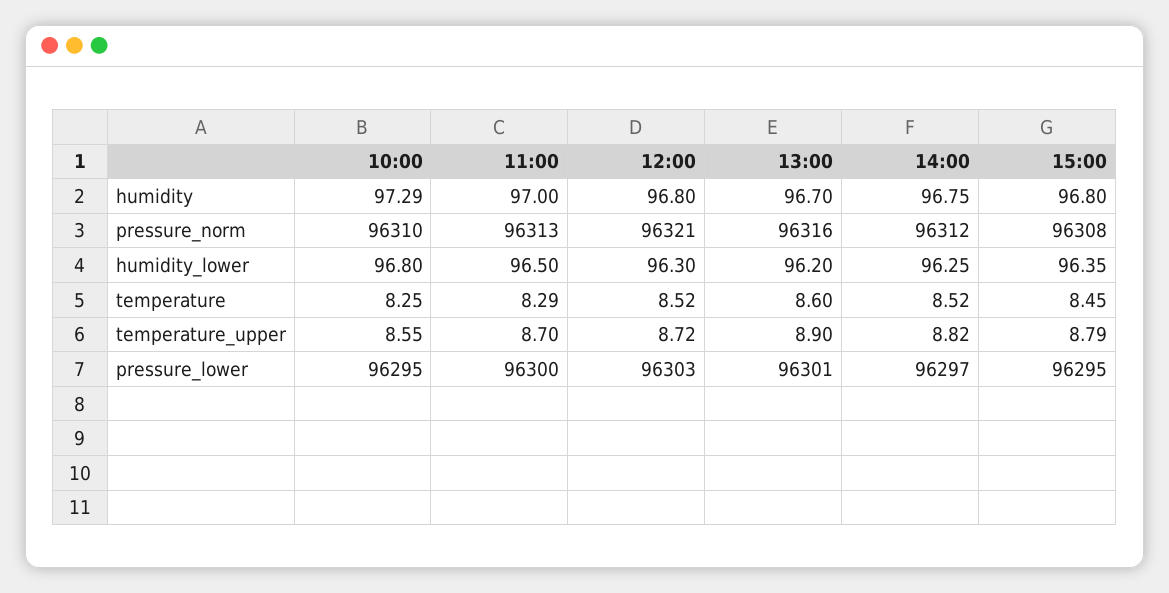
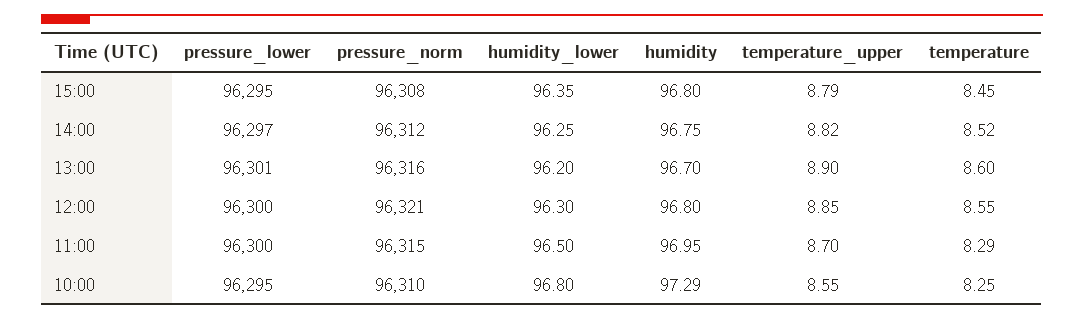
11:00, humidity: 97 -> 96.95
11:00, pressure_norm: 96313 -> 96315
12:00, temperature: 8.52 -> 8.55
12:00, temperature_upper: 8.72 -> 8.85
12:00, pressure_lower: 96303 -> 96300

